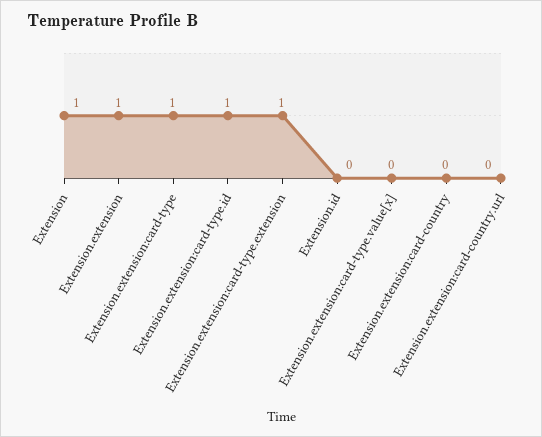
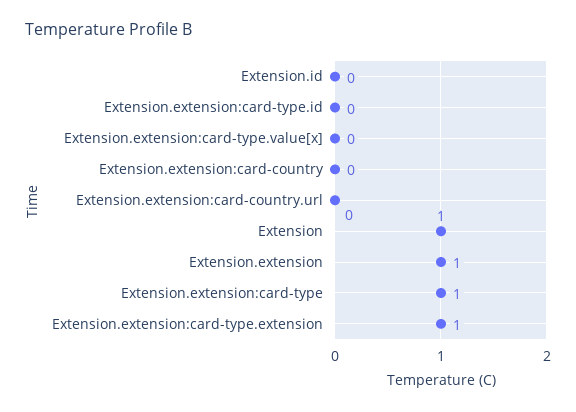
Extension.extension:card-type.id: 1 -> 0

